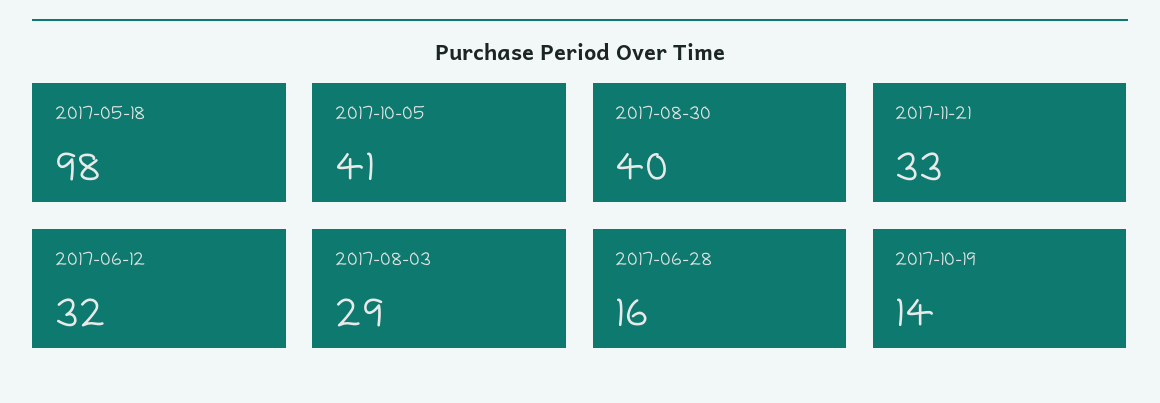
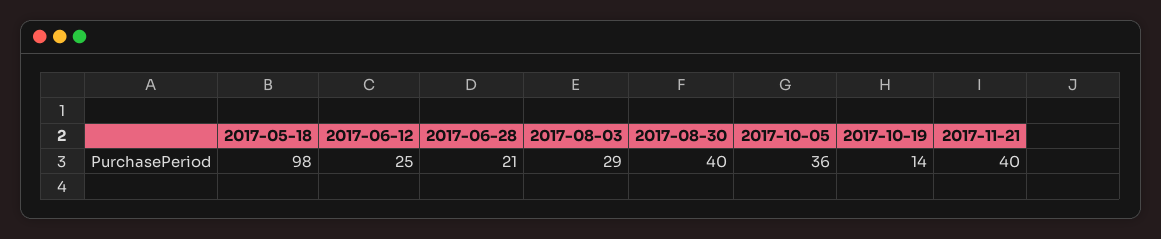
2017-10-05: 41 -> 36
2017-11-21: 33 -> 40
2017-06-12: 32 -> 25
2017-06-28: 16 -> 21

